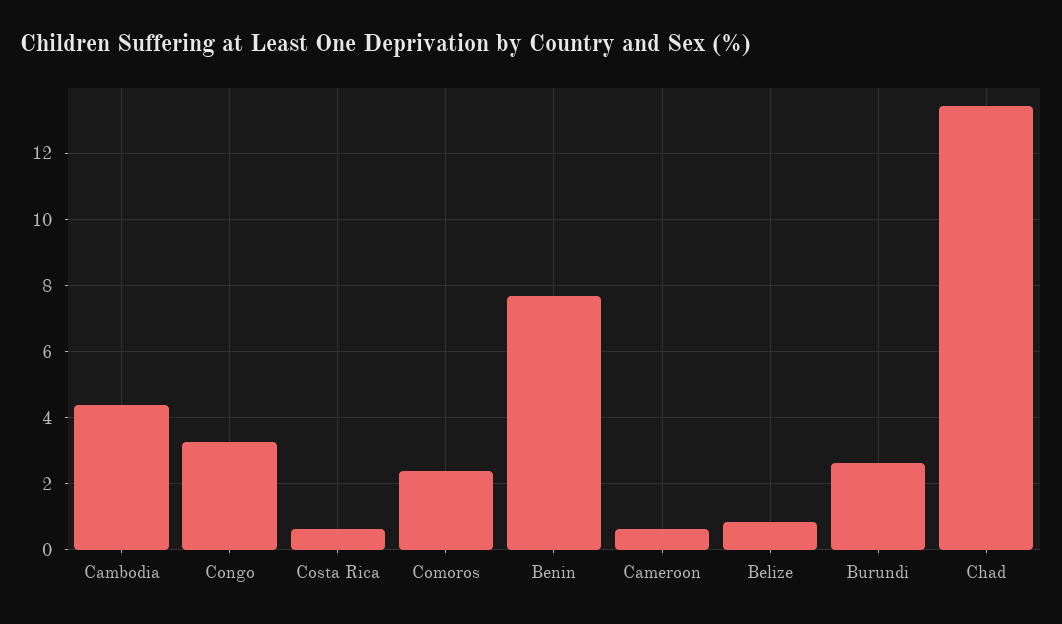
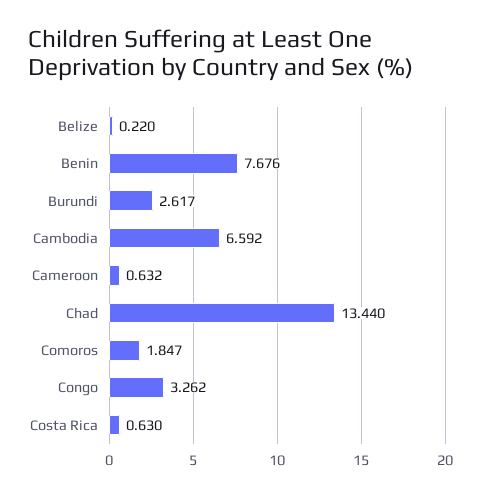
Cambodia: 4.4 -> 6.592
Comoros: 2.4 -> 1.847
Belize: 0.8 -> 0.22

